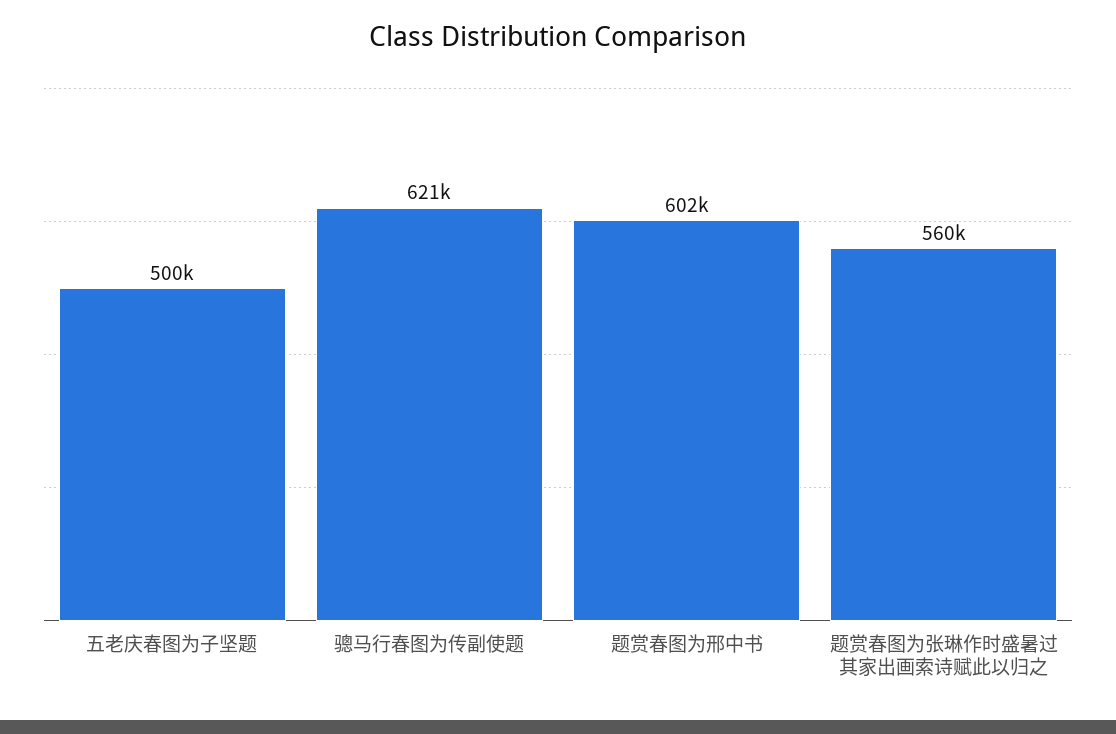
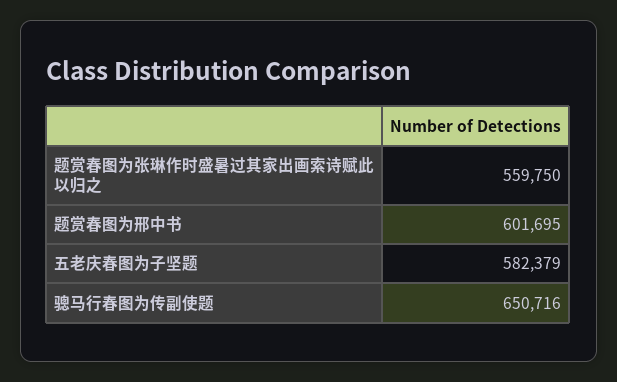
五老庆春图为子坚题: 500000 -> 582379
骢马行春图为传副使题: 621000 -> 650716

